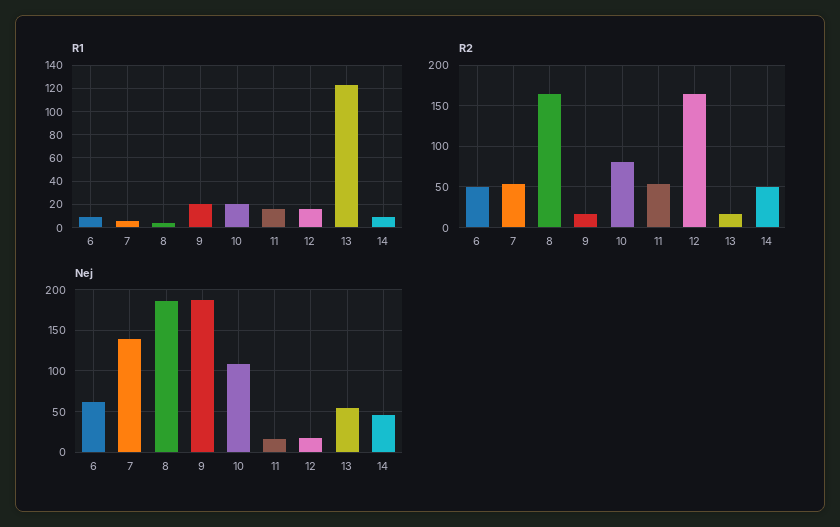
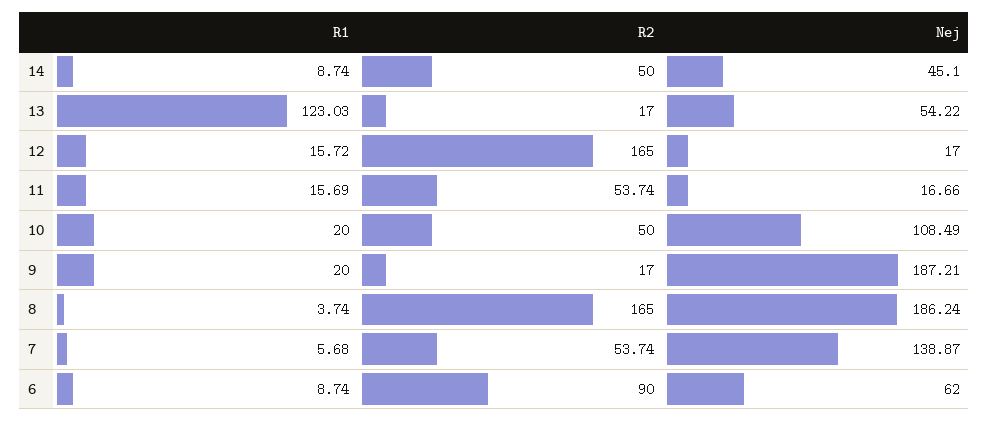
R2, 6: 50 -> 90
R2, 10: 80 -> 50

